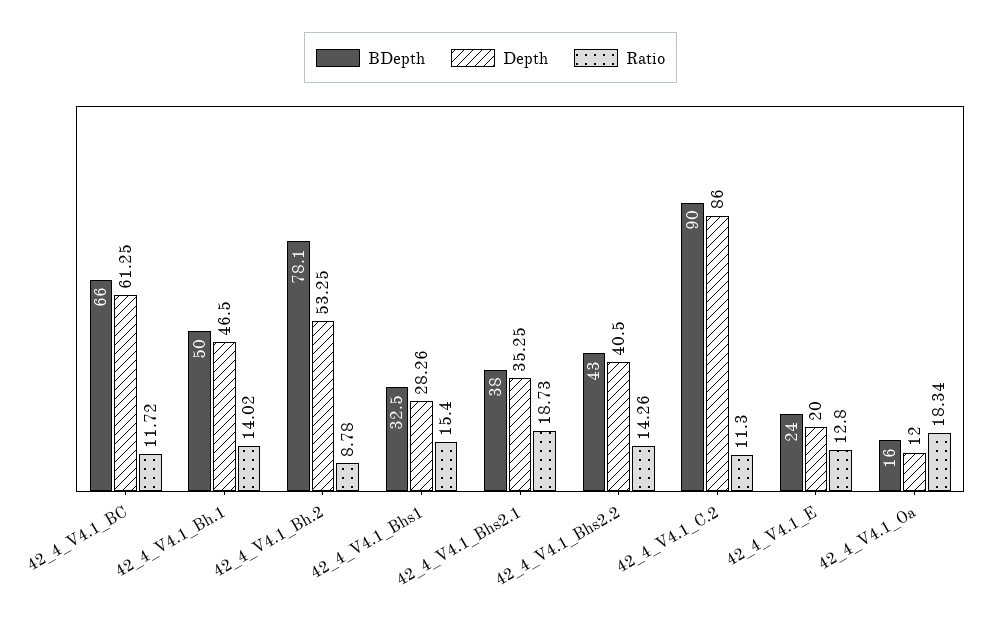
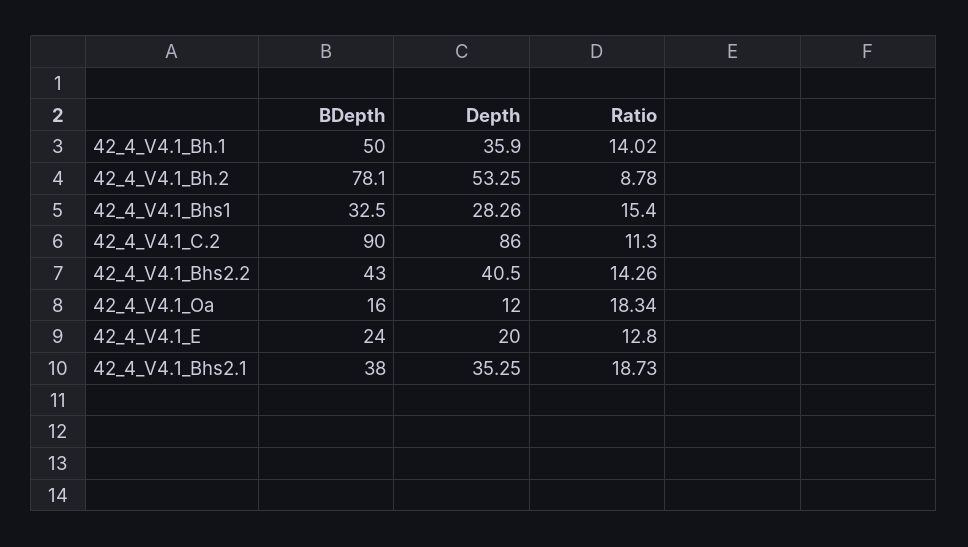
BDepth, 42_4_V4.1_BC: 66 -> none
Depth, 42_4_V4.1_BC: 61.25 -> none
Ratio, 42_4_V4.1_BC: 11.72 -> none
Depth, 42_4_V4.1_Bh.1: 46.5 -> 35.9

